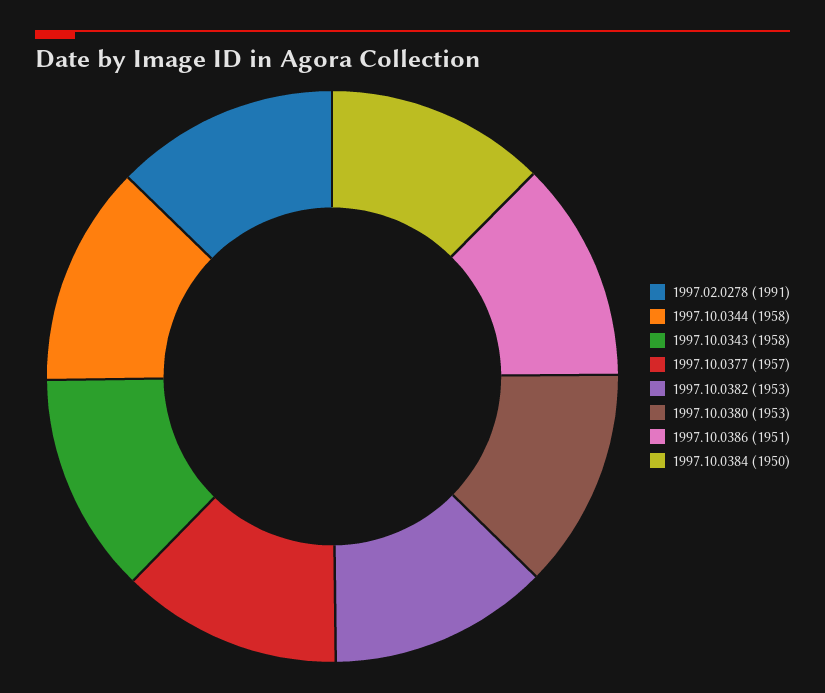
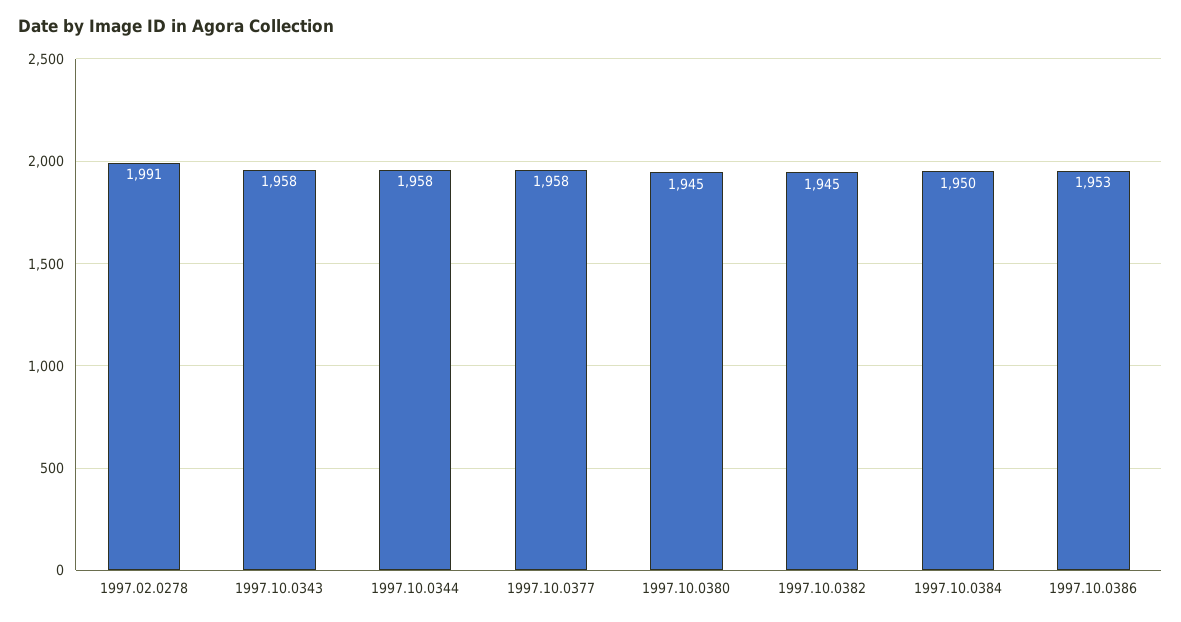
1997.10.0377: 1957 -> 1958
1997.10.0382: 1953 -> 1945
1997.10.0380: 1953 -> 1945
1997.10.0386: 1951 -> 1953

